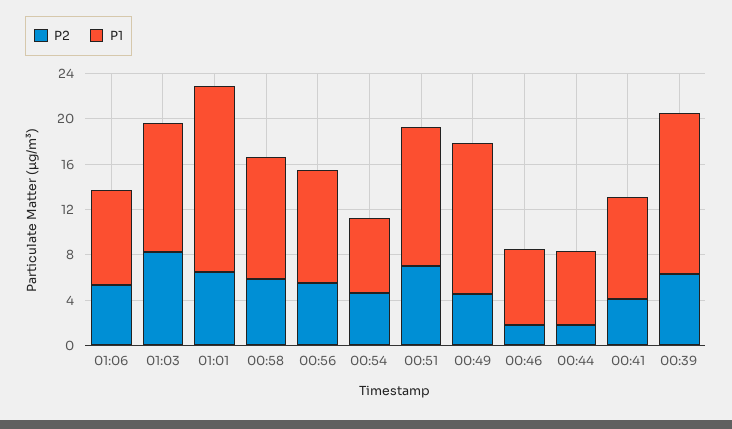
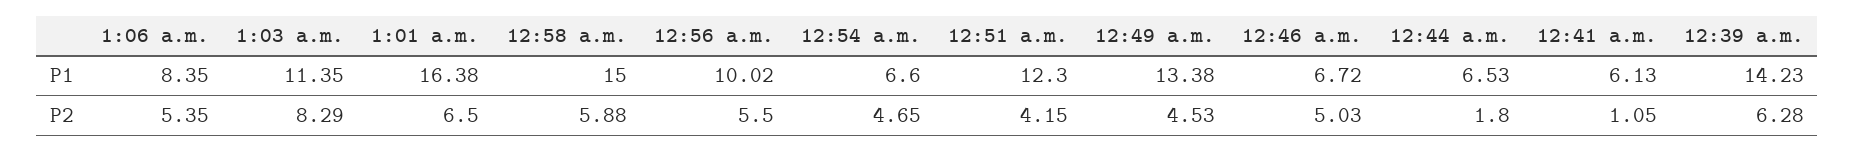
P1, 00:58: 11 -> 15
P2, 00:51: 7 -> 4.15
P2, 00:46: 2 -> 5.03
P2, 00:41: 4 -> 1.05
P1, 00:41: 9 -> 6.13

